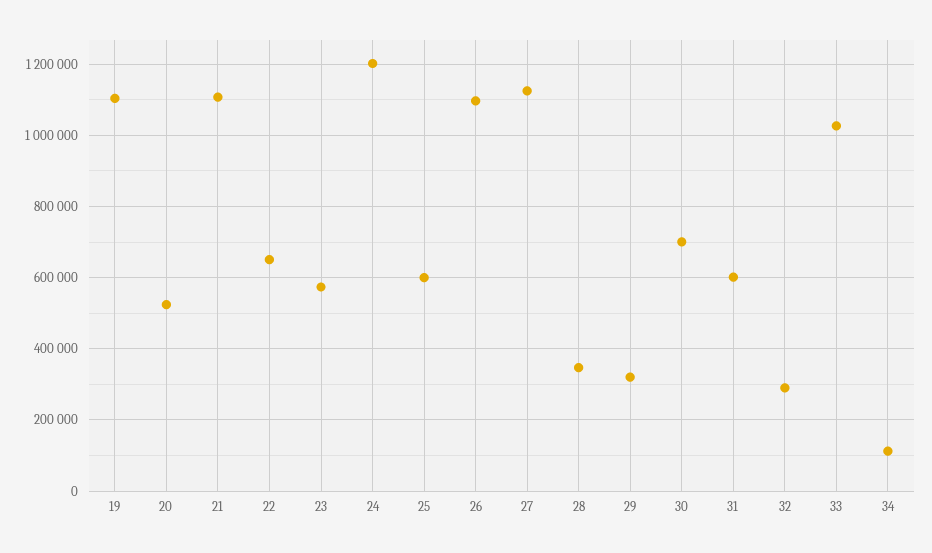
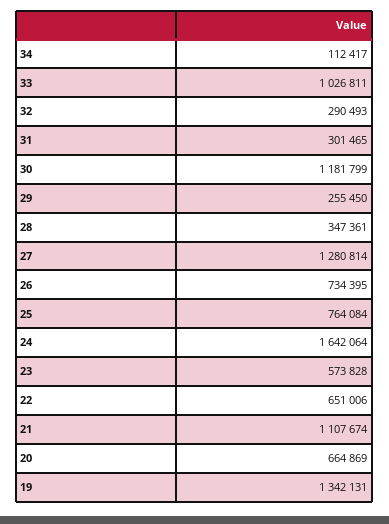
19: 1100000 -> 1342131
20: 520000 -> 664869
24: 1200000 -> 1642064
25: 600000 -> 764084
26: 1100000 -> 734395
27: 1120000 -> 1280814
29: 320000 -> 255450
30: 700000 -> 1181799
31: 600000 -> 301465

